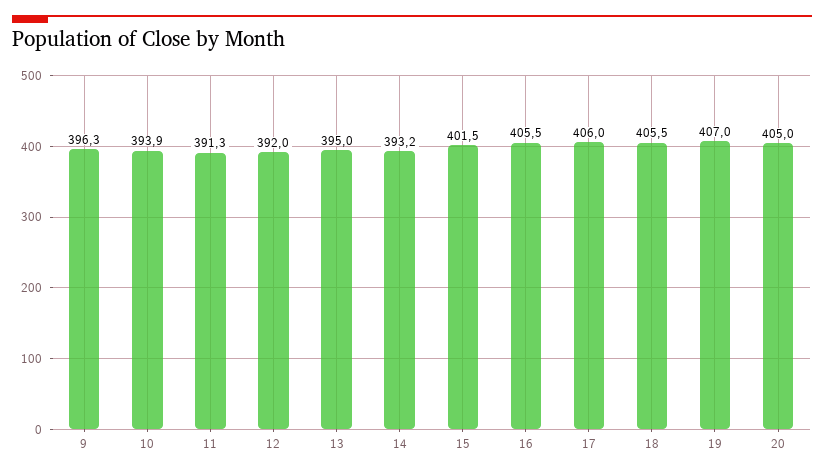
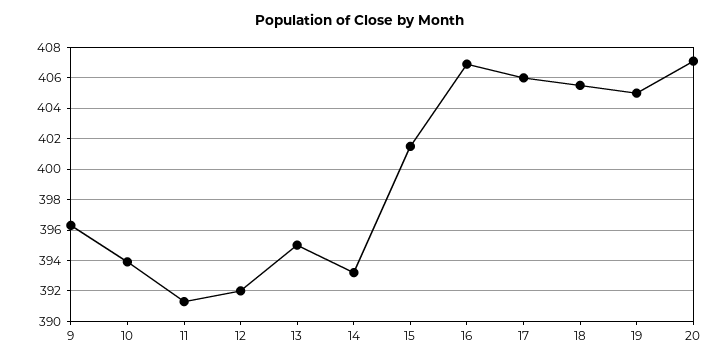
16: 405.5 -> 407
19: 407 -> 405
20: 405 -> 407

